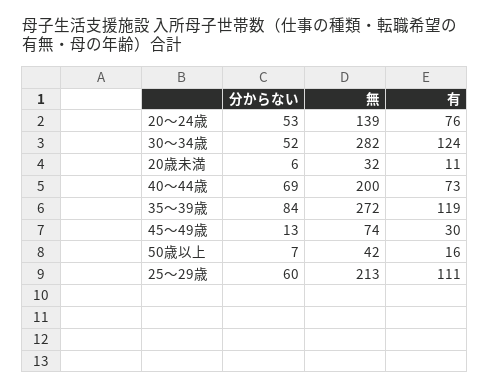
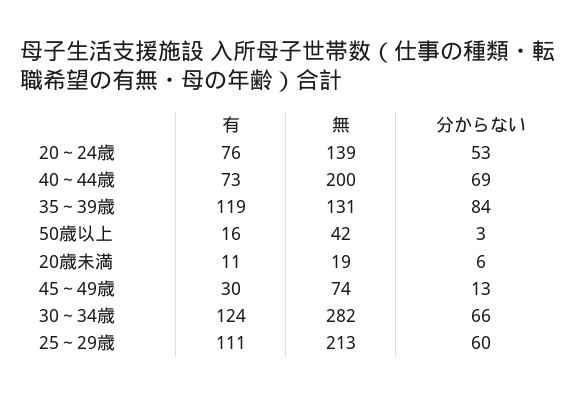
分からない, 30～34歳: 52 -> 66
無, 20歳未満: 32 -> 19
無, 35～39歳: 272 -> 131
分からない, 50歳以上: 7 -> 3

